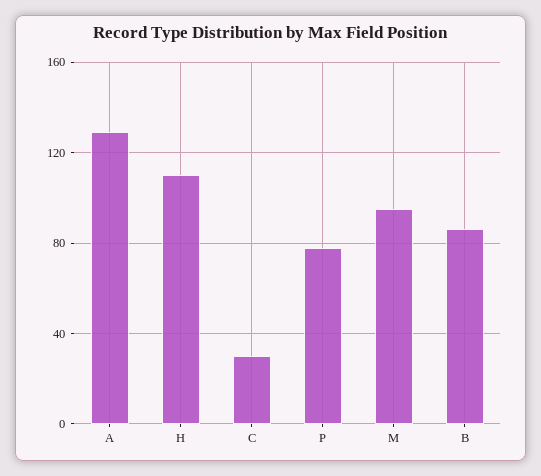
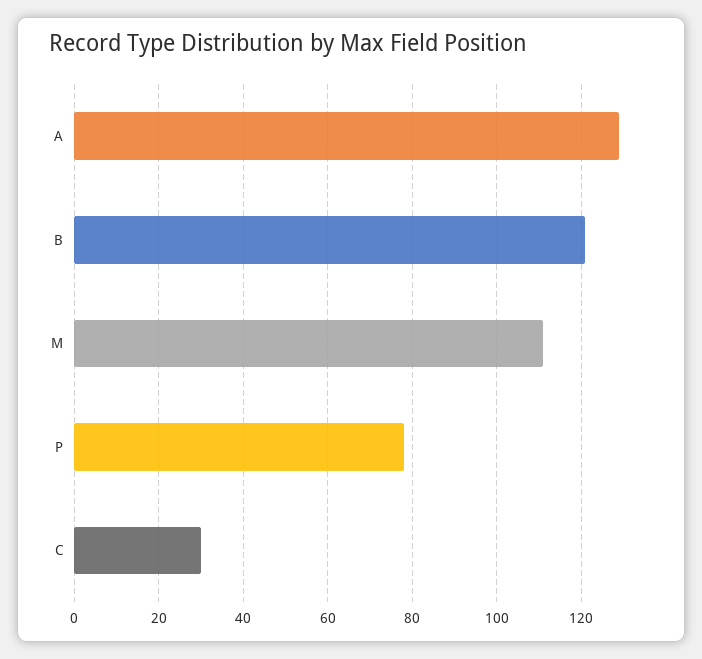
H: 110 -> none
M: 95 -> 110
B: 85 -> 120

